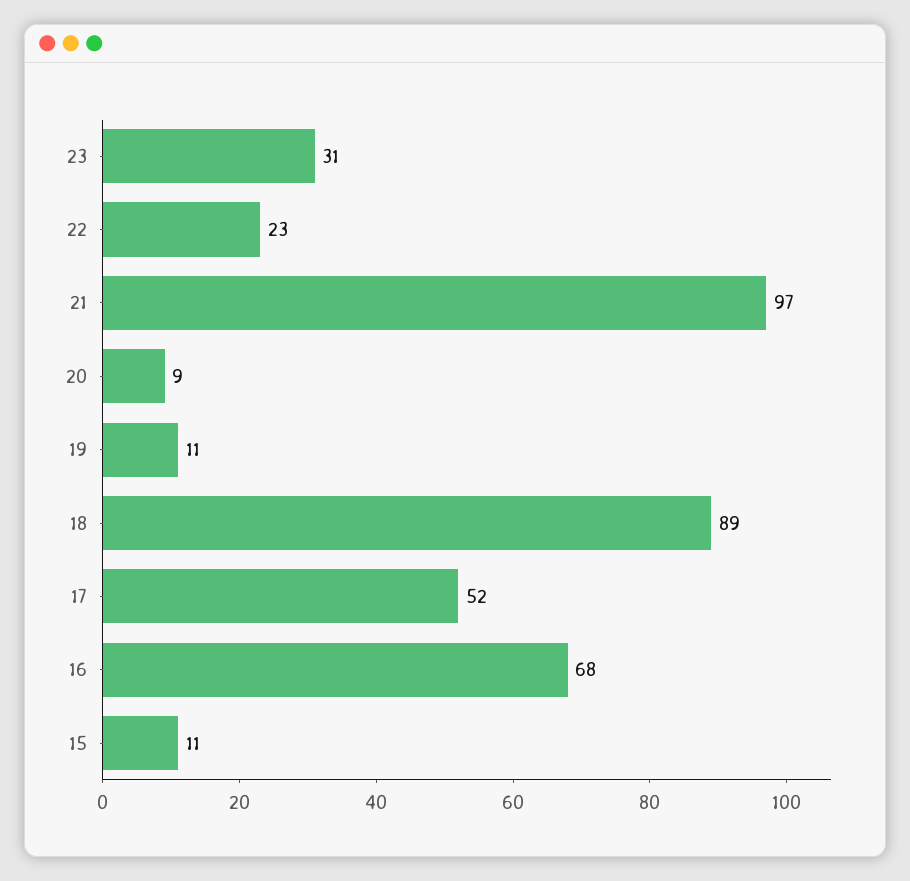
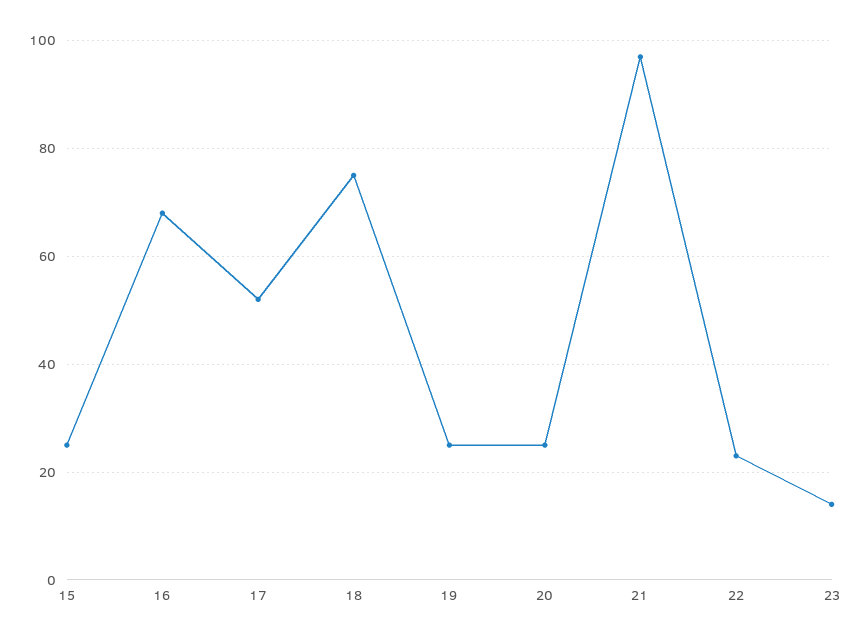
23: 31 -> 15
20: 9 -> 25
19: 11 -> 25
18: 89 -> 75
15: 11 -> 25

